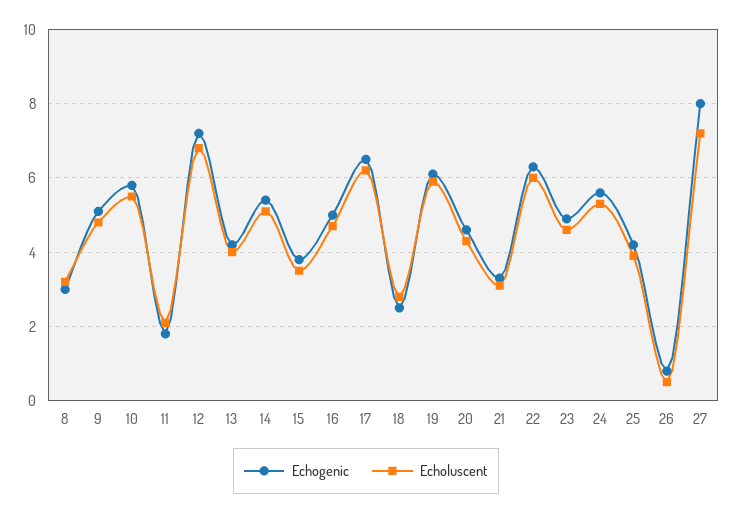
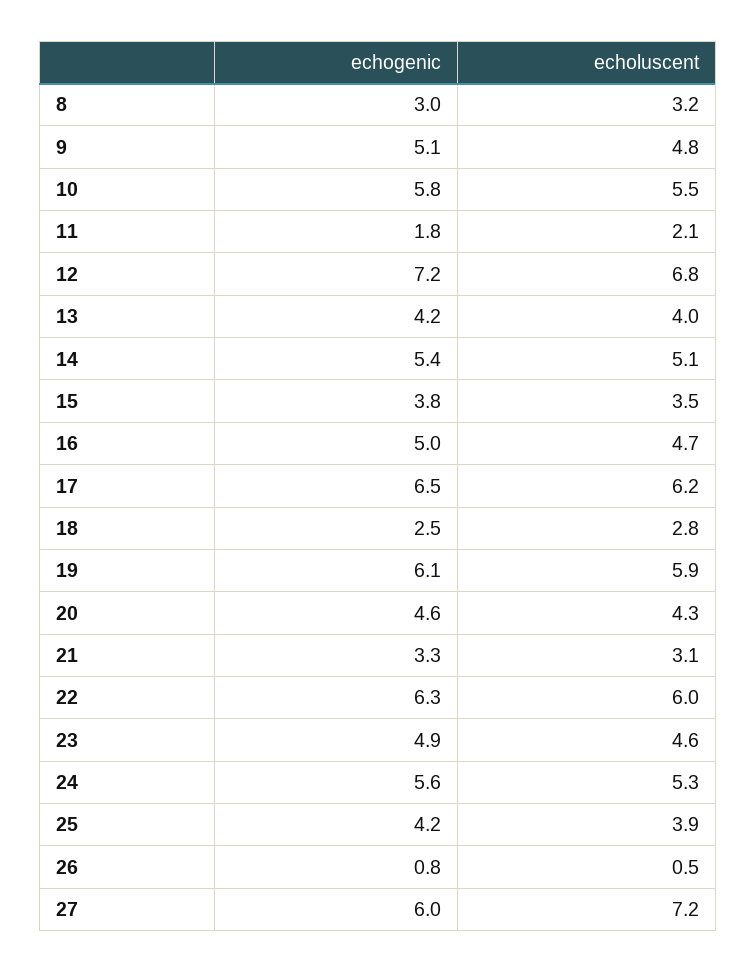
Echogenic, 27: 8 -> 6

